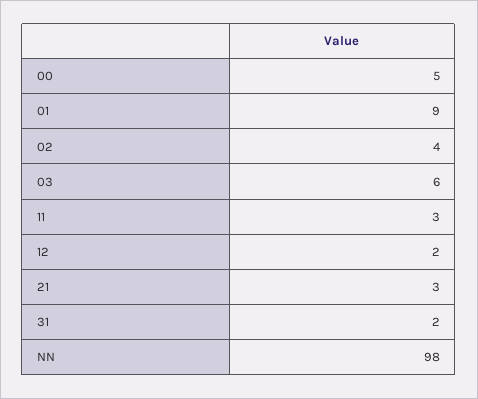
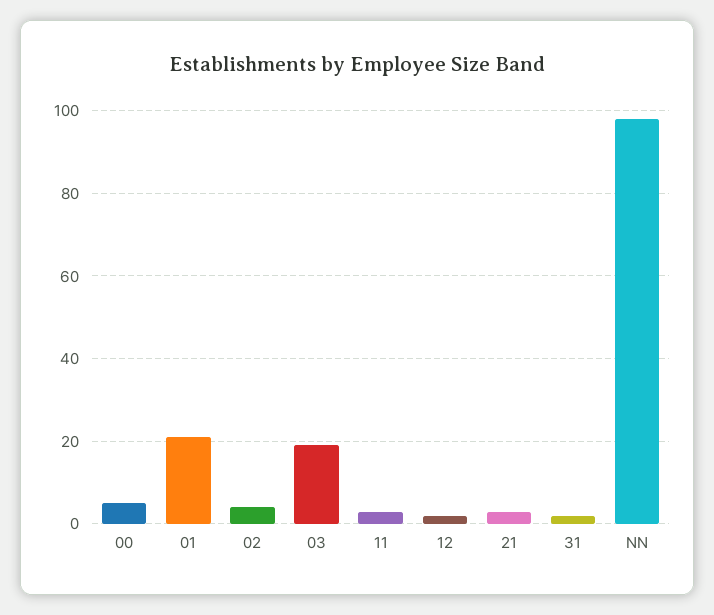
01: 9 -> 20
03: 6 -> 20

